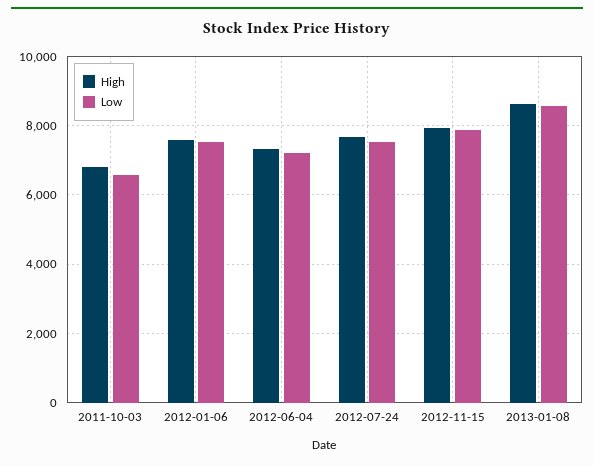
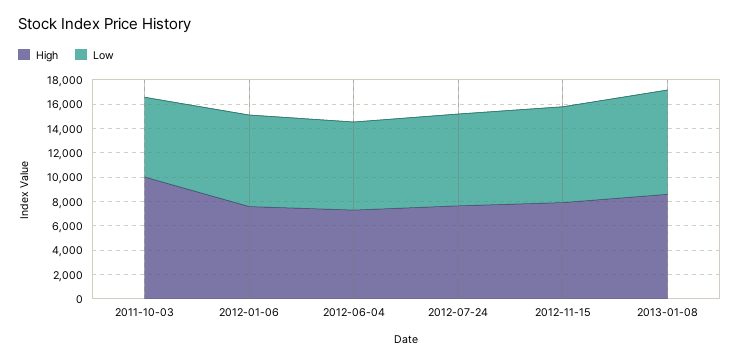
High, 2011-10-03: 6800 -> 10000

